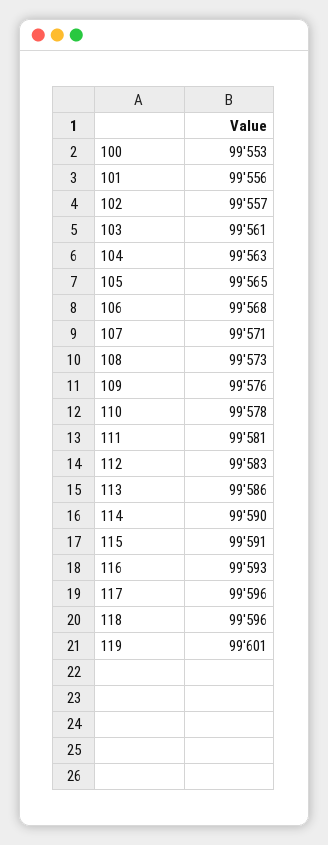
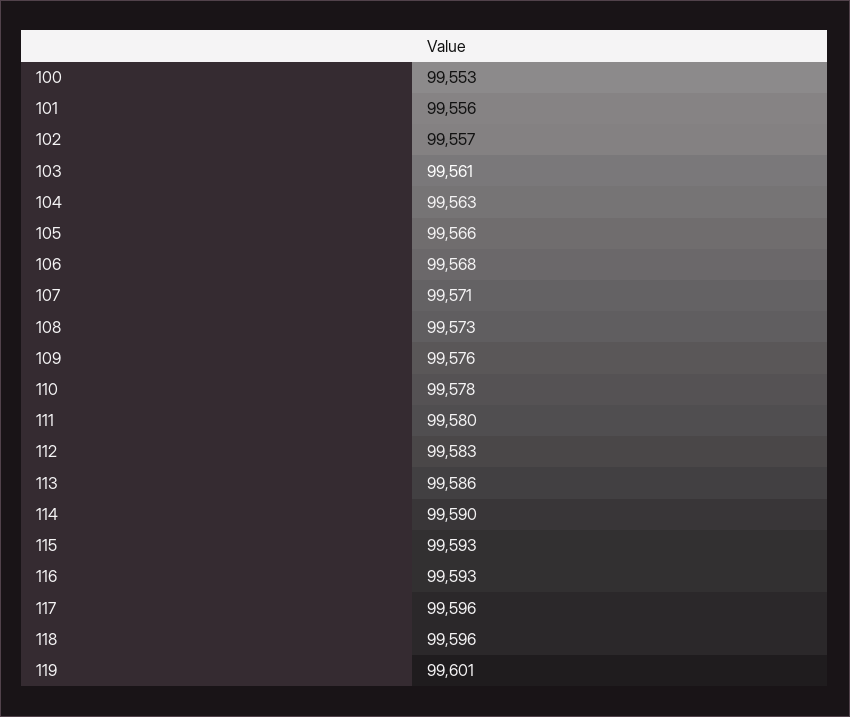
105: 99565 -> 99566
111: 99581 -> 99580
115: 99591 -> 99593

